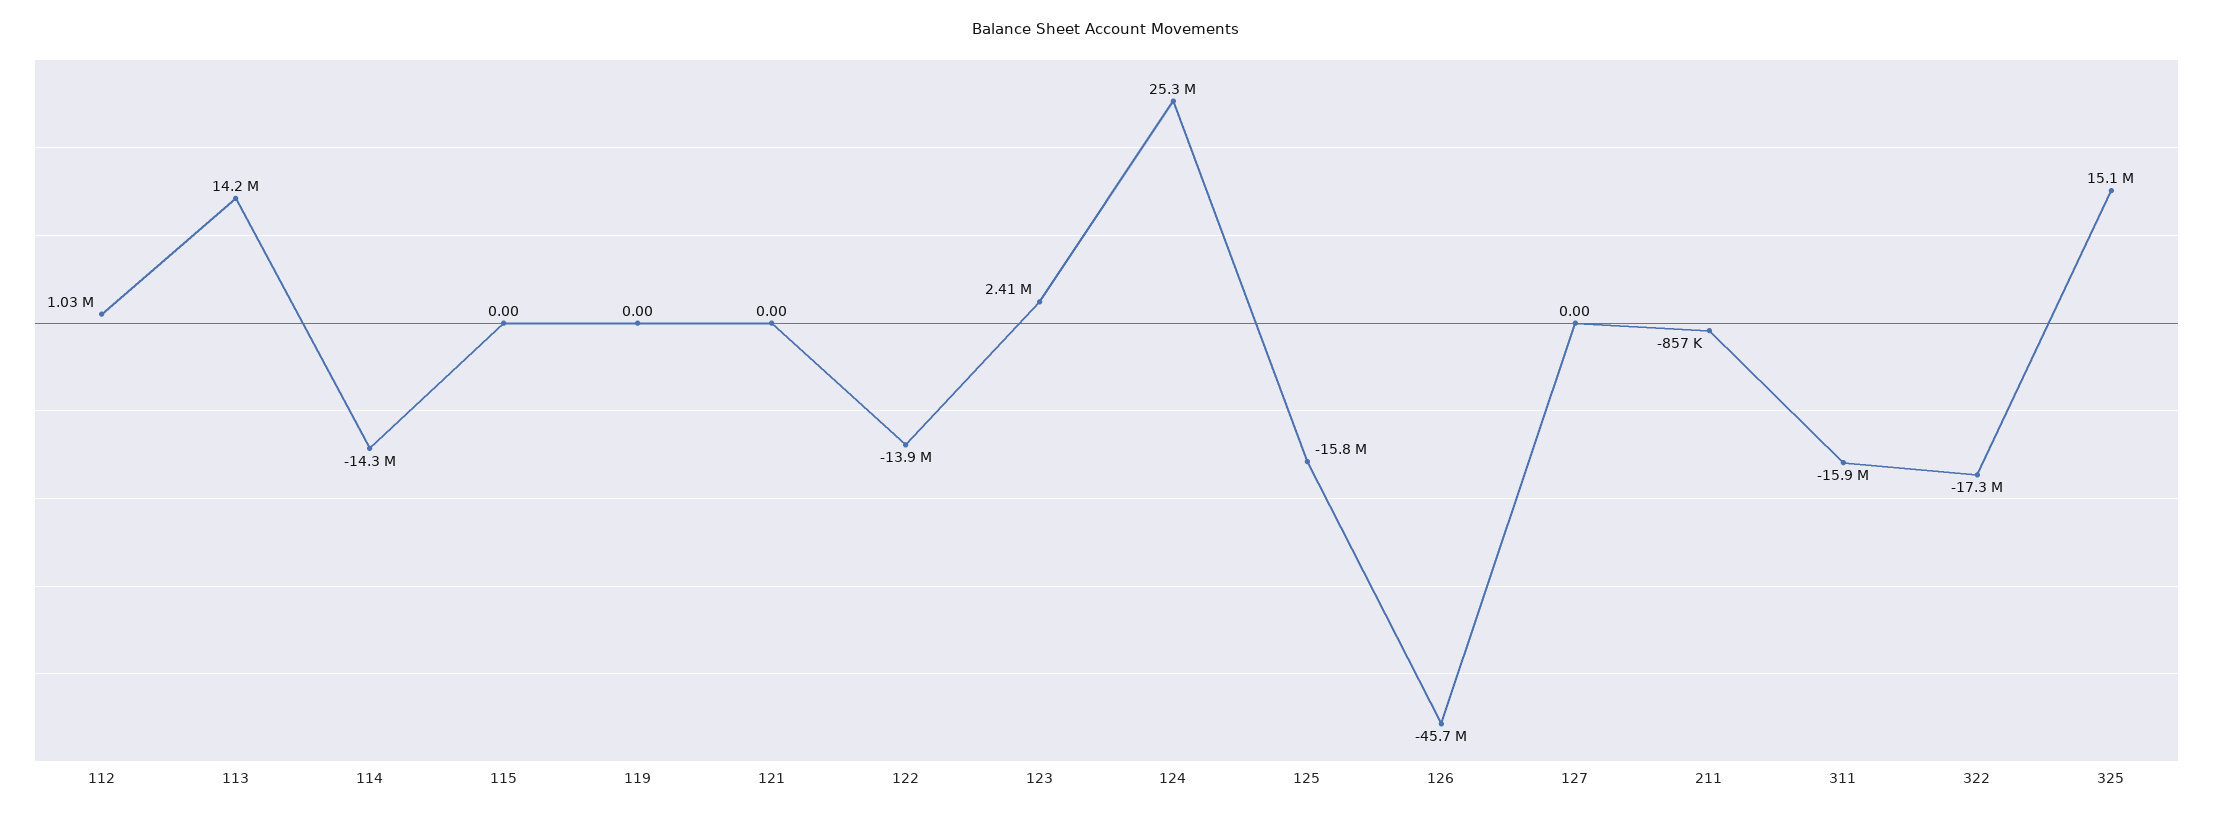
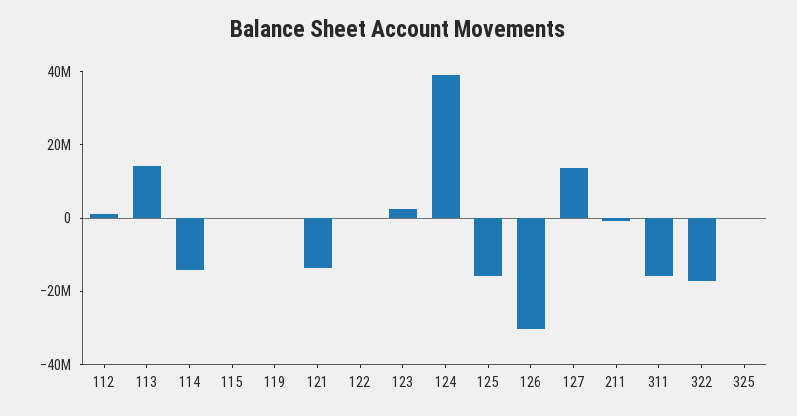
121: 0 -> -15000000
122: -13900000 -> 0
124: 25300000 -> 40000000
126: -45700000 -> -30000000
127: 0 -> 15000000
325: 15100000 -> 0

